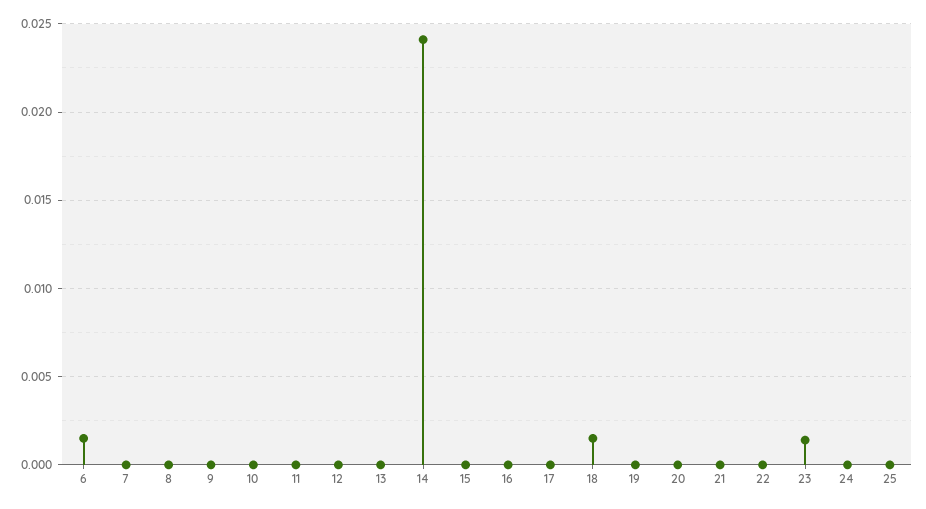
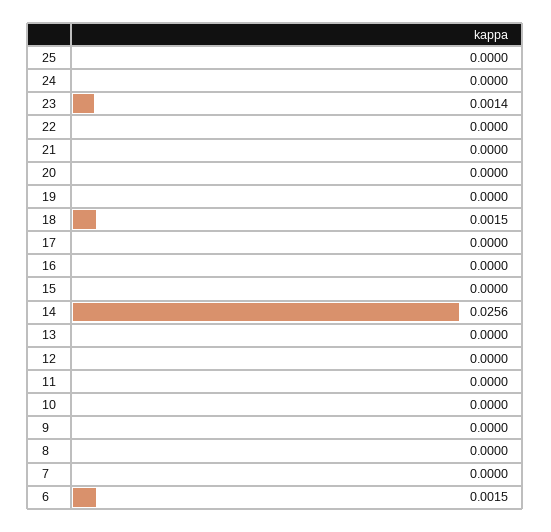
14: 0.024 -> 0.0256

